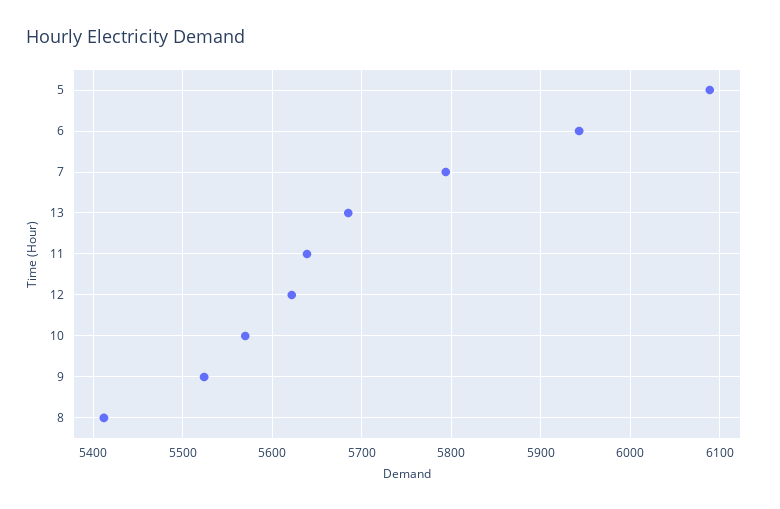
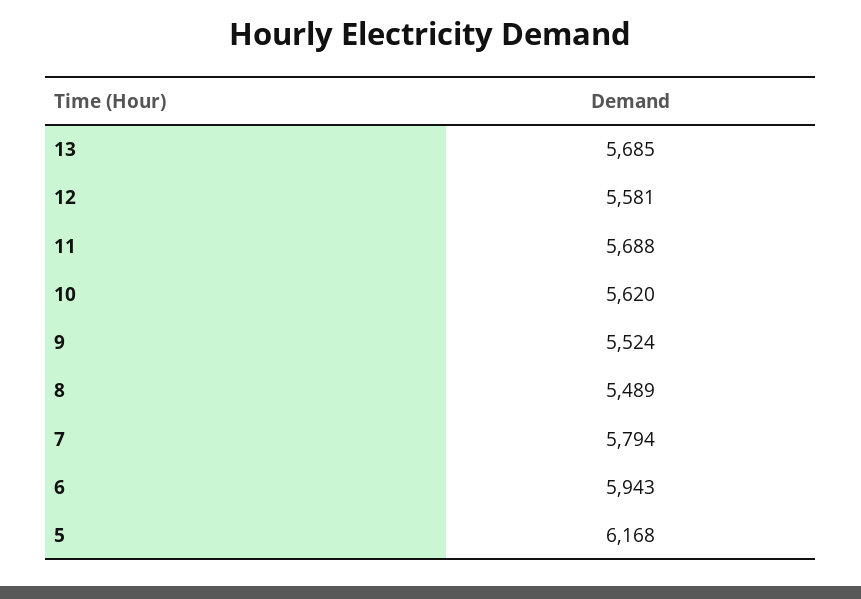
5: 6090 -> 6168
11: 5640 -> 5688
12: 5620 -> 5581
10: 5570 -> 5620
8: 5410 -> 5489

